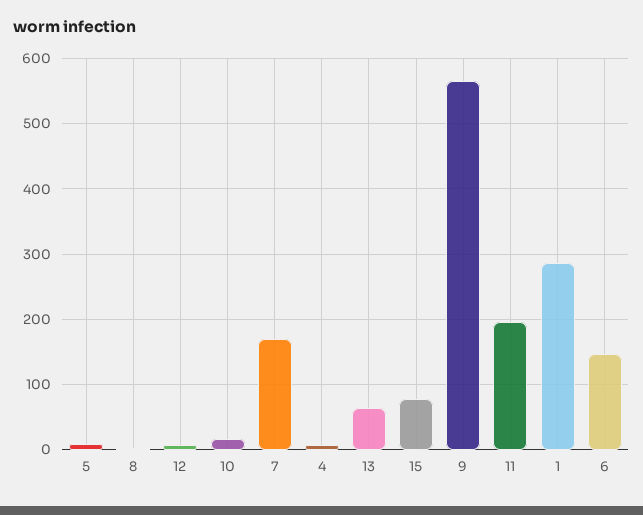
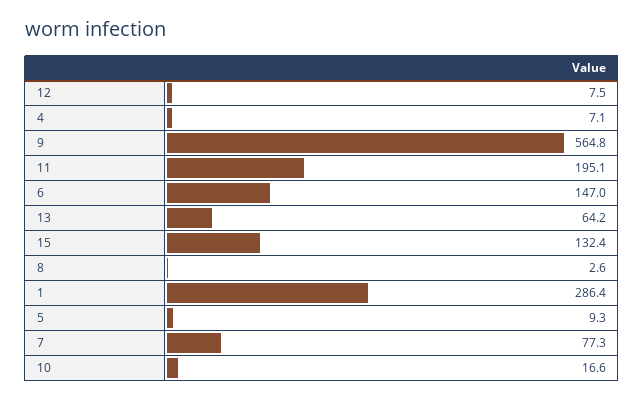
7: 170 -> 77.3
15: 80 -> 132.4

